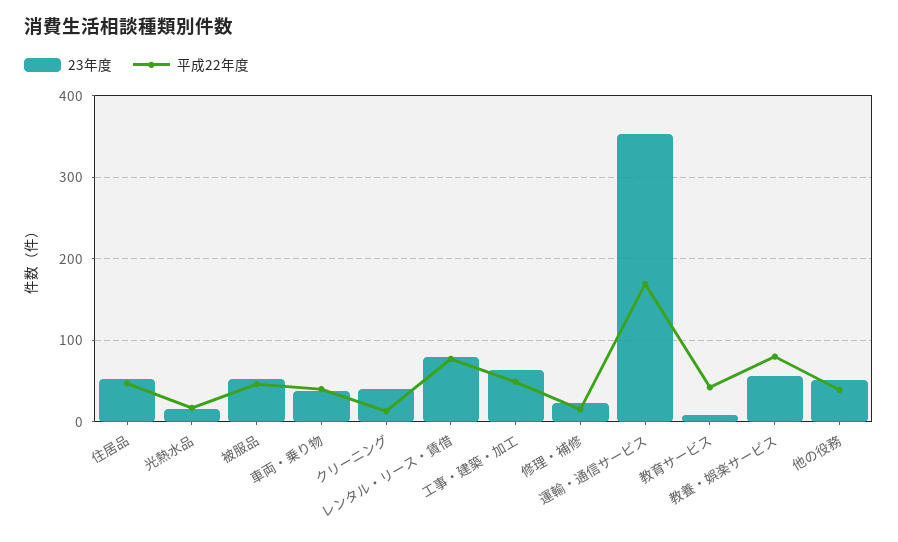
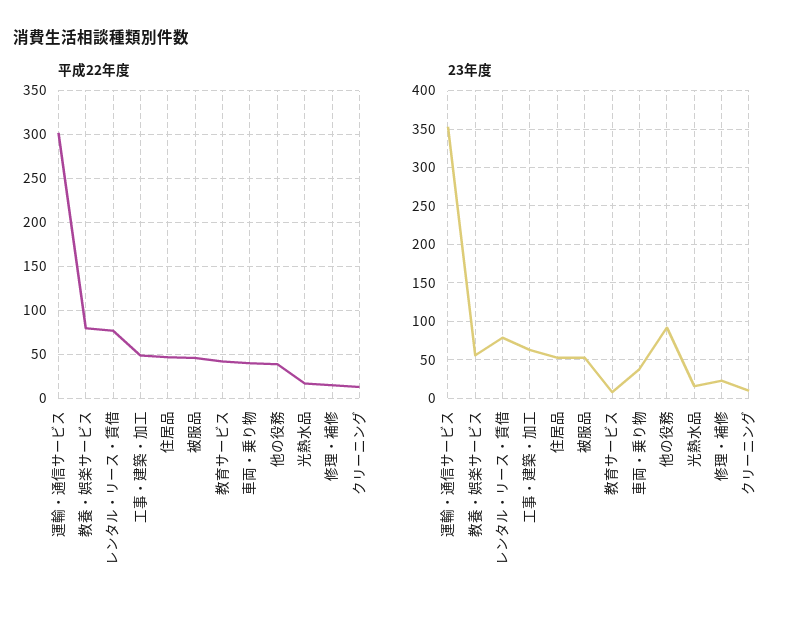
23年度, クリーニング: 40 -> 10
平成22年度, 運輸・通信サービス: 170 -> 300
23年度, 他の役務: 50 -> 90

